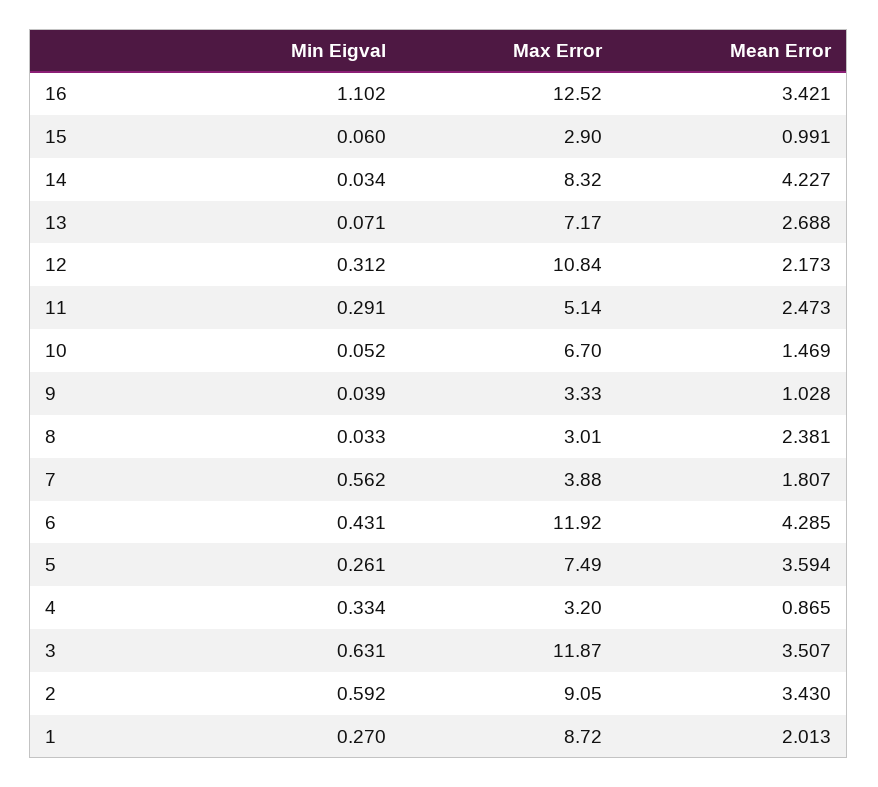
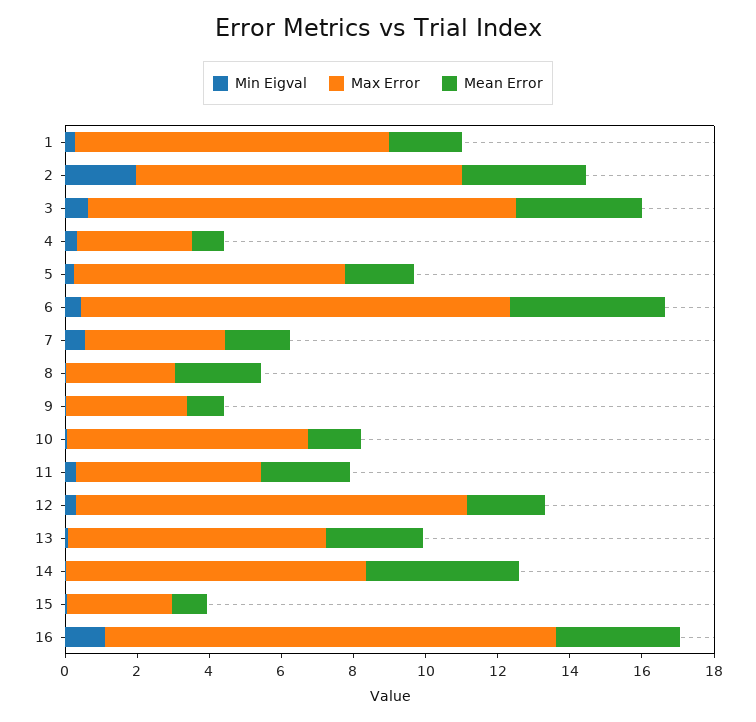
Mean Error, 5: 3.594 -> 2
Min Eigval, 2: 0.592 -> 2

